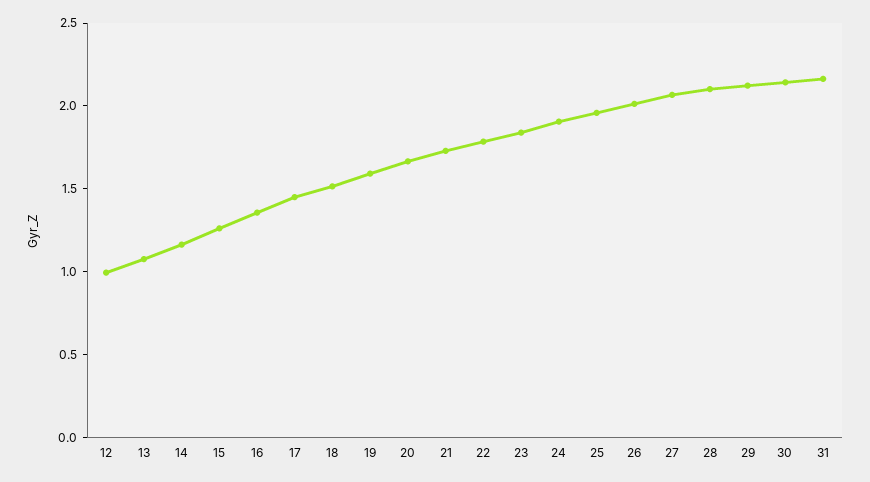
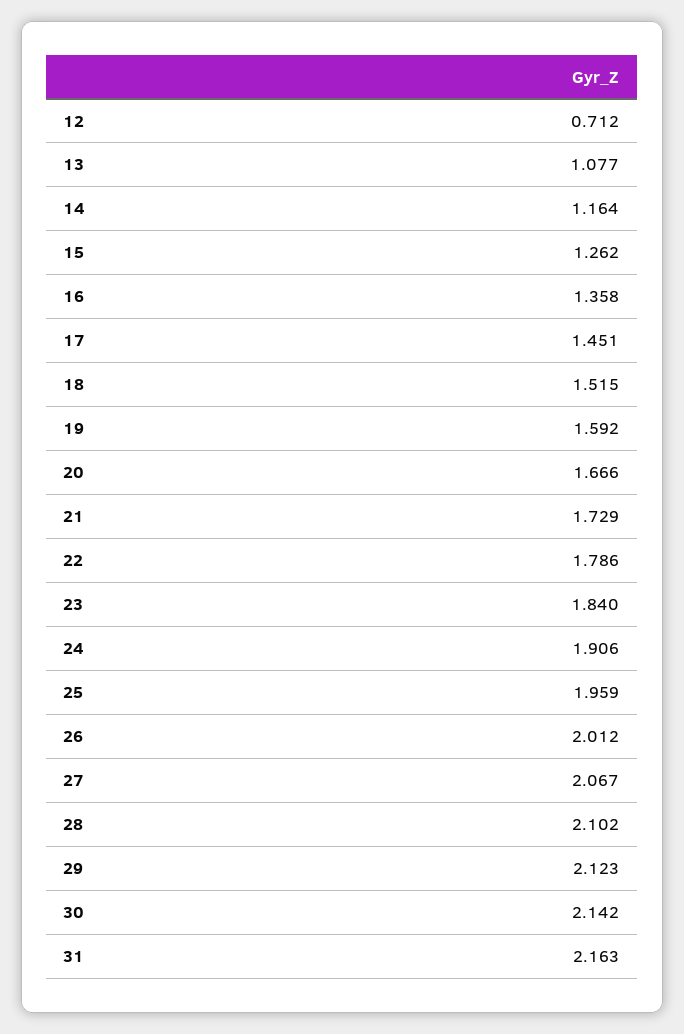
12: 1 -> 0.712

